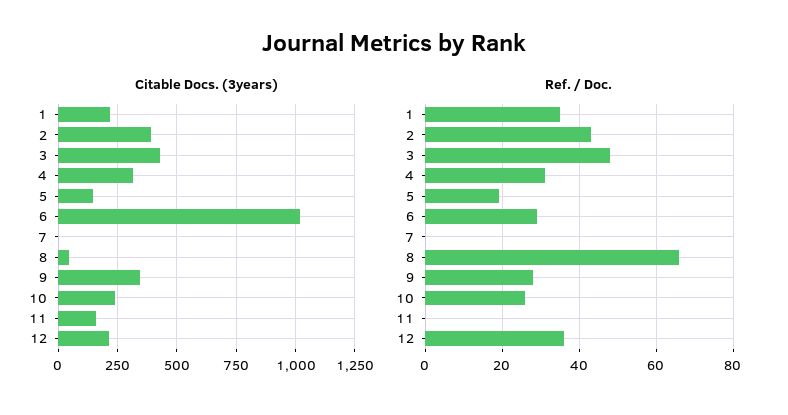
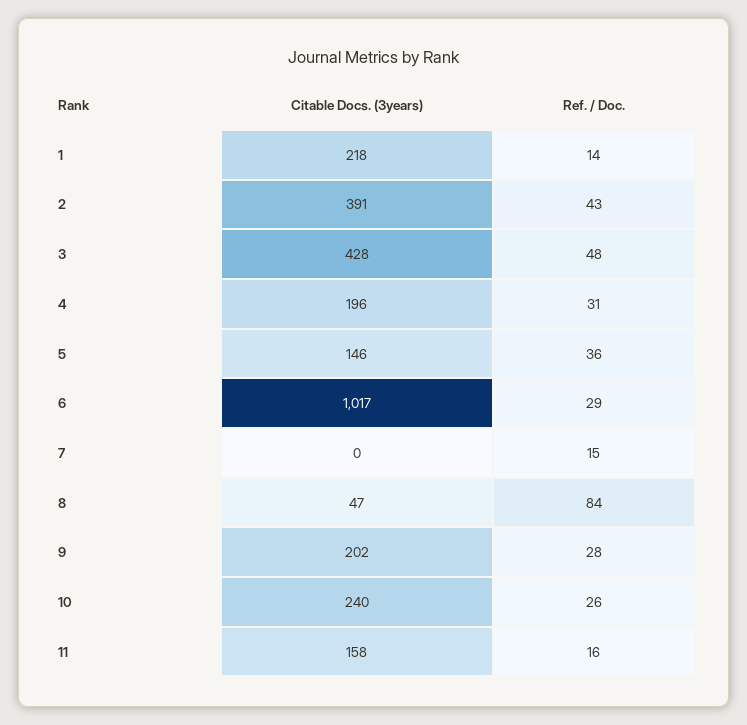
Citable Docs. (3years), 4: 300 -> 196
Citable Docs. (3years), 9: 350 -> 202
Citable Docs. (3years), 12: 200 -> none
Ref. / Doc., 1: 35 -> 14
Ref. / Doc., 5: 20 -> 36
Ref. / Doc., 7: 0 -> 15
Ref. / Doc., 8: 65 -> 84
Ref. / Doc., 11: 0 -> 16
Ref. / Doc., 12: 35 -> none

